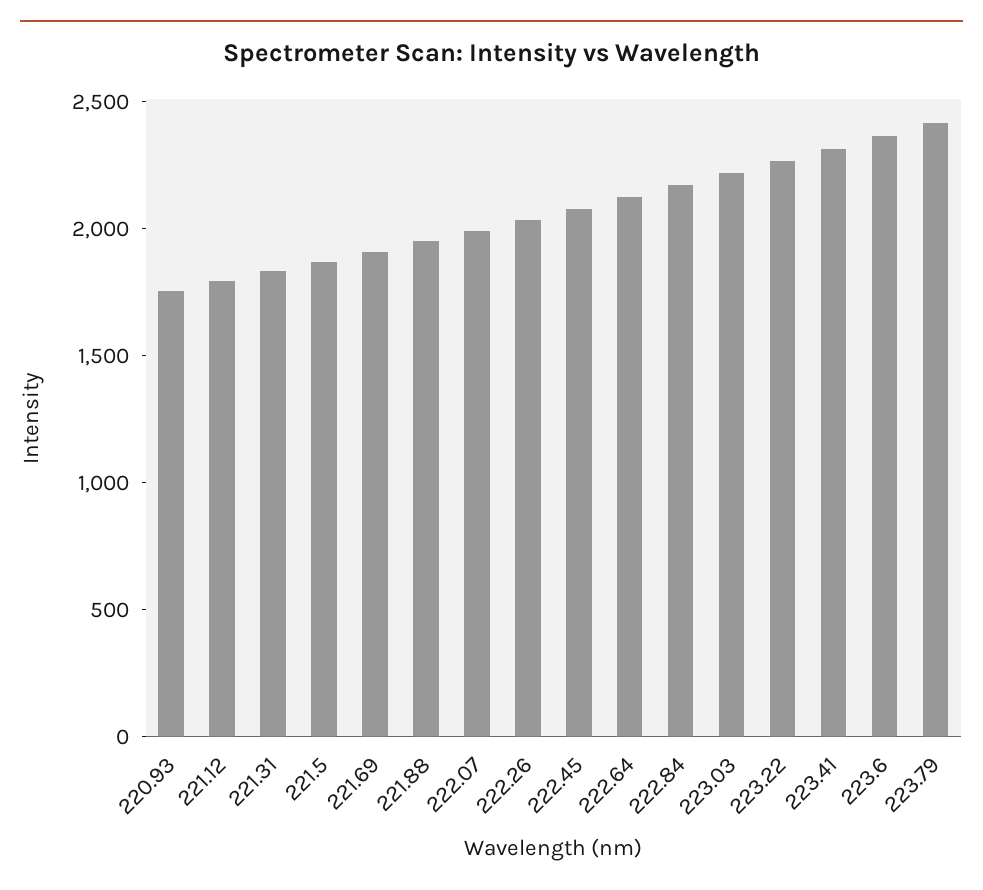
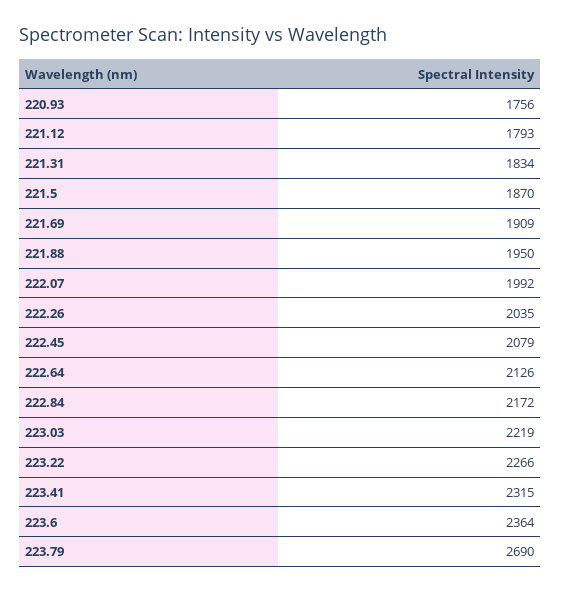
223.79: 2400 -> 2690

